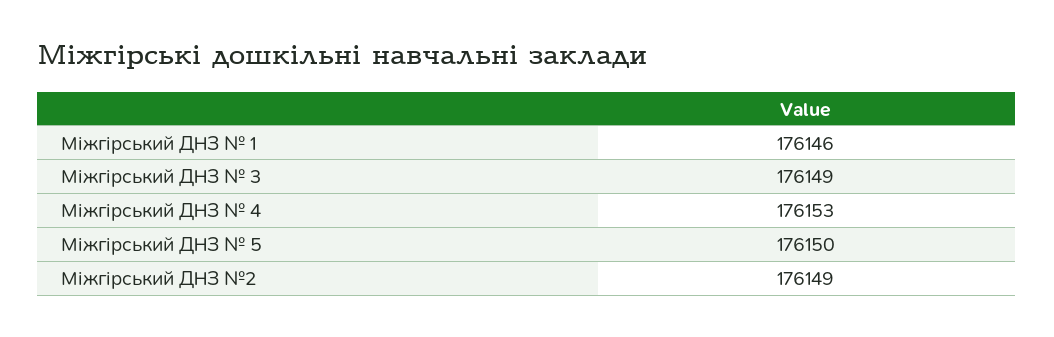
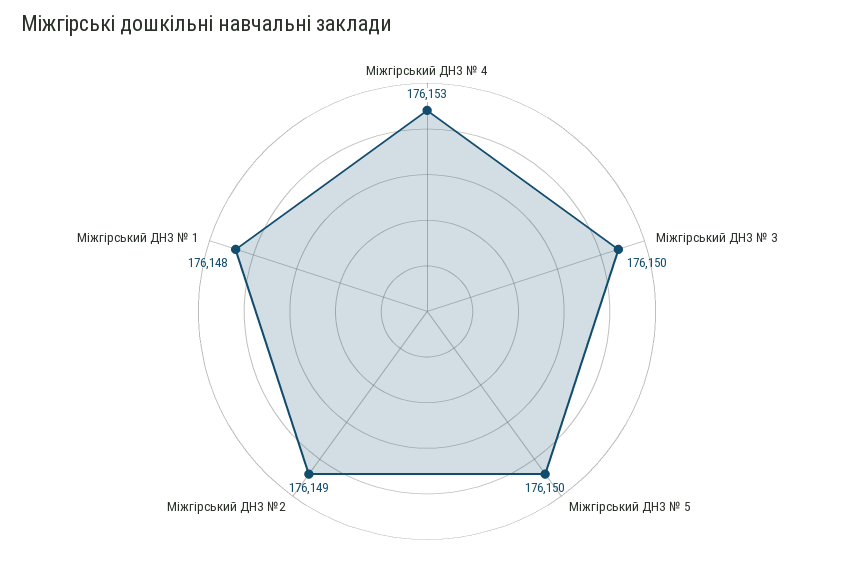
Міжгірський ДНЗ № 1: 176146 -> 176148
Міжгірський ДНЗ № 3: 176149 -> 176150

